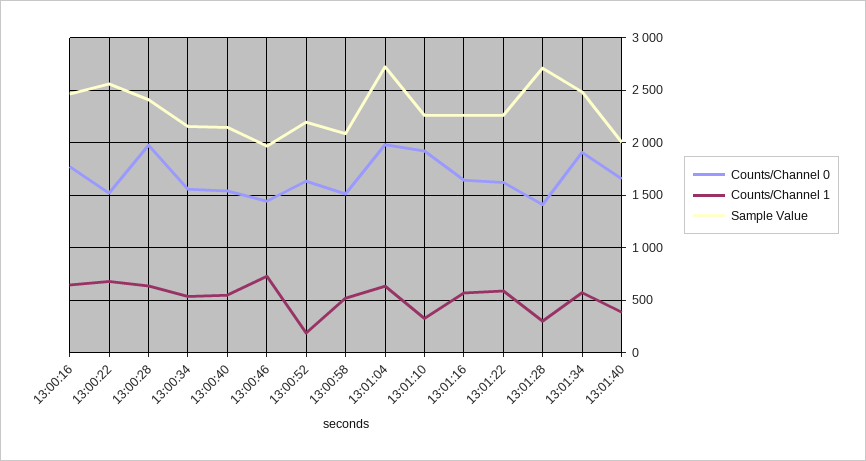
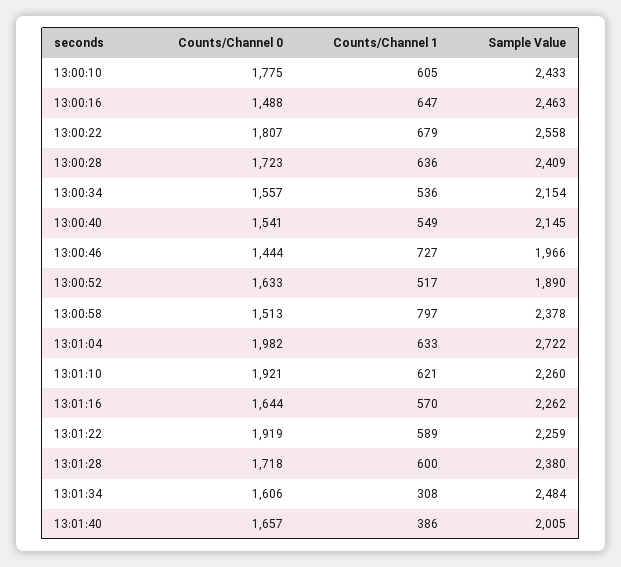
Counts/Channel 0, 13:00:16: 1800 -> 1488
Counts/Channel 0, 13:00:22: 1500 -> 1807
Counts/Channel 0, 13:00:28: 2000 -> 1723
Counts/Channel 1, 13:00:52: 200 -> 517
Sample Value, 13:00:52: 2200 -> 1890
Counts/Channel 1, 13:00:58: 500 -> 797
Sample Value, 13:00:58: 2100 -> 2378
Counts/Channel 1, 13:01:10: 300 -> 621
Counts/Channel 0, 13:01:22: 1600 -> 1919
Counts/Channel 0, 13:01:28: 1400 -> 1718
Counts/Channel 1, 13:01:28: 300 -> 600
Sample Value, 13:01:28: 2700 -> 2380
Counts/Channel 0, 13:01:34: 1900 -> 1606
Counts/Channel 1, 13:01:34: 600 -> 308
Counts/Channel 0, 13:00:10: none -> 1775
Counts/Channel 1, 13:00:10: none -> 605
Sample Value, 13:00:10: none -> 2433

